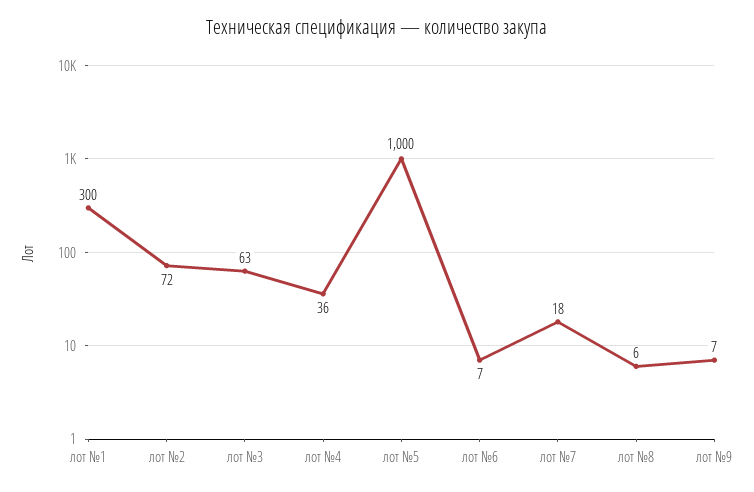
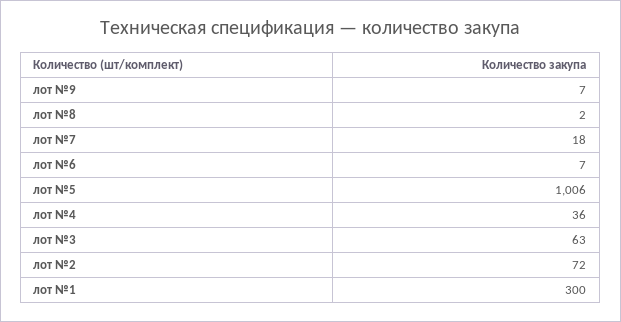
лот №5: 1000 -> 1006
лот №8: 6 -> 2

